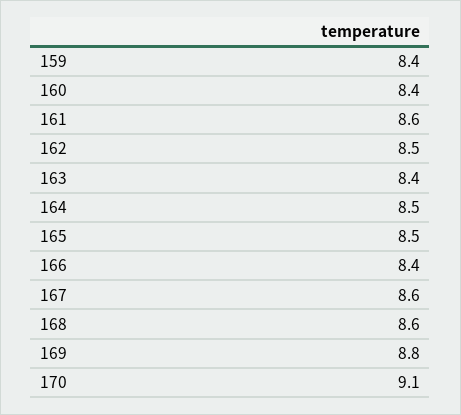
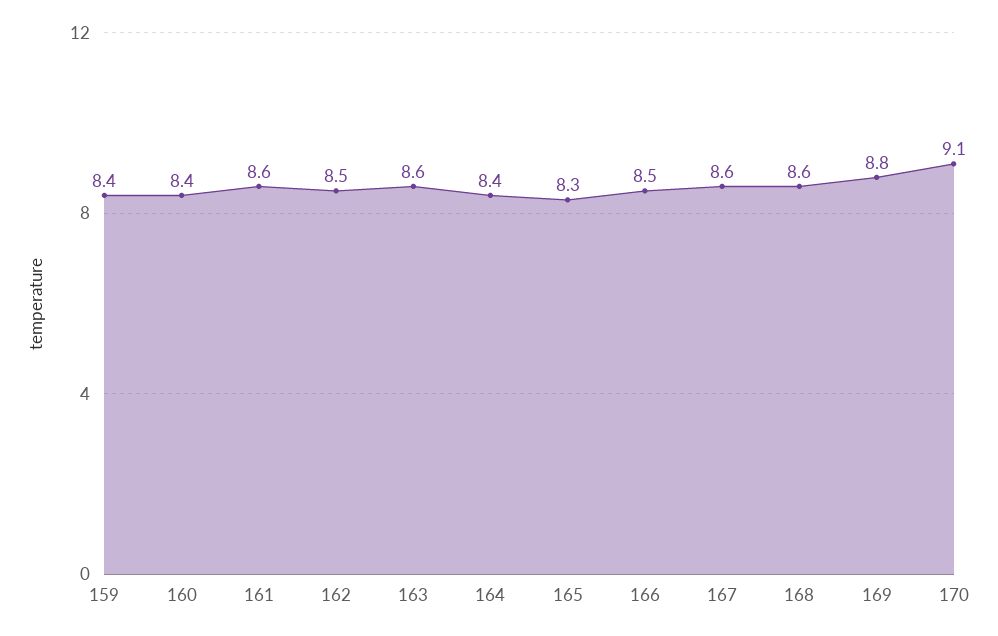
163: 8.4 -> 8.6
164: 8.5 -> 8.4
165: 8.5 -> 8.3
166: 8.4 -> 8.5

